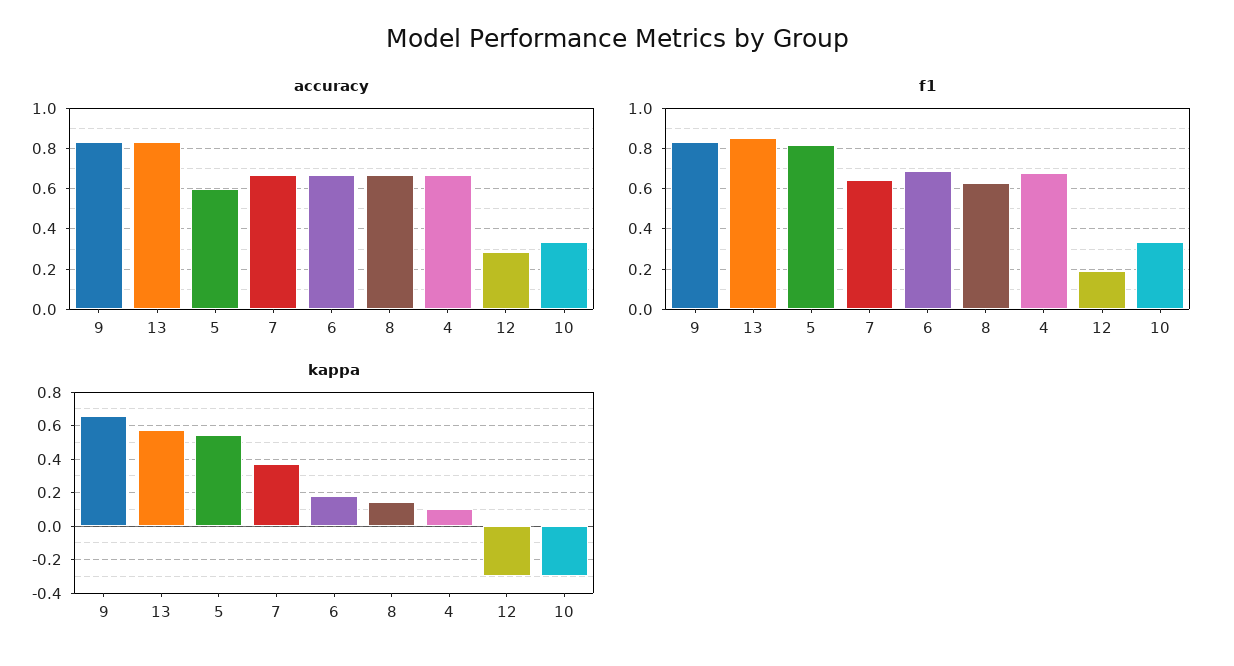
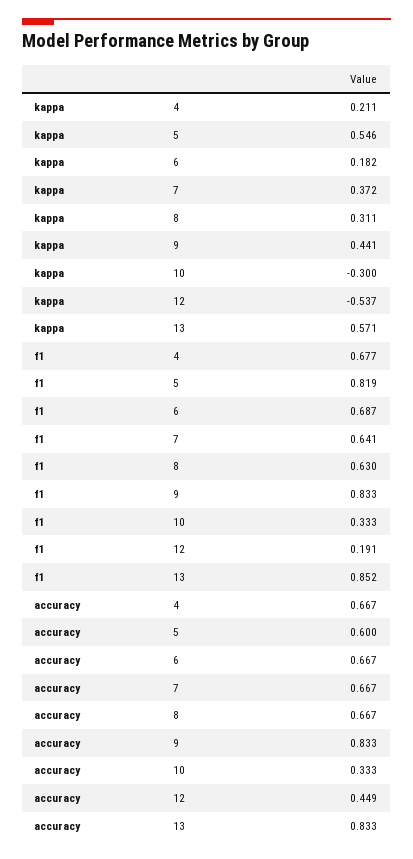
accuracy, 12: 0.3 -> 0.449
kappa, 9: 0.65 -> 0.441
kappa, 8: 0.15 -> 0.311
kappa, 4: 0.1 -> 0.211
kappa, 12: -0.3 -> -0.537

